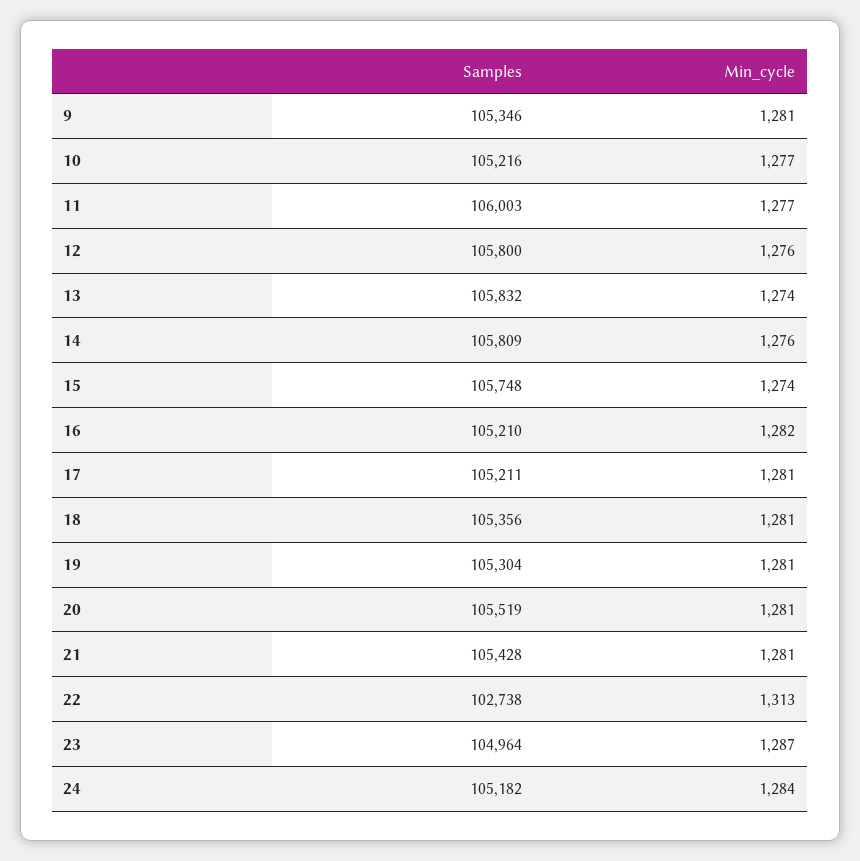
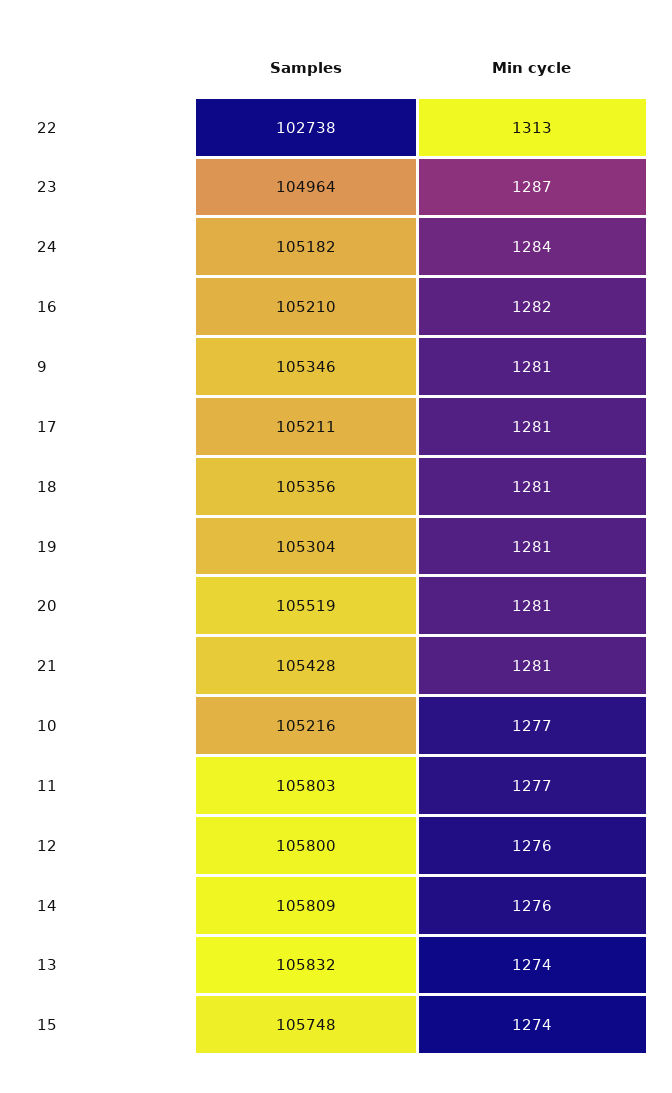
Samples, 11: 106003 -> 105803

